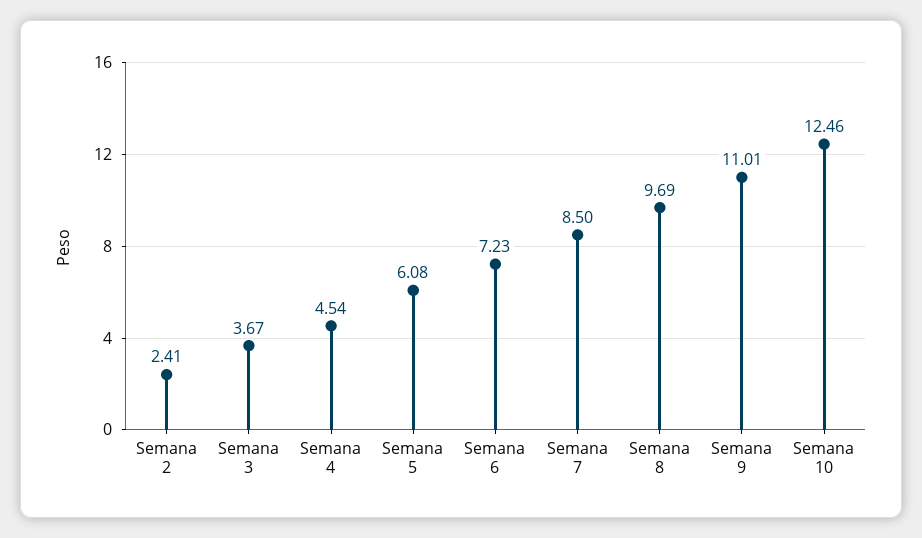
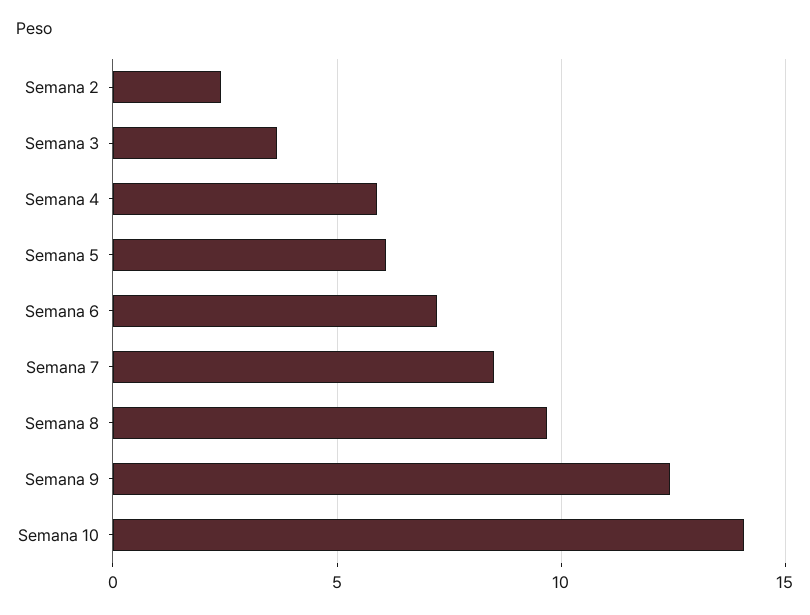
Semana 4: 4.54 -> 6
Semana 9: 11.01 -> 12.5
Semana 10: 12.46 -> 14

